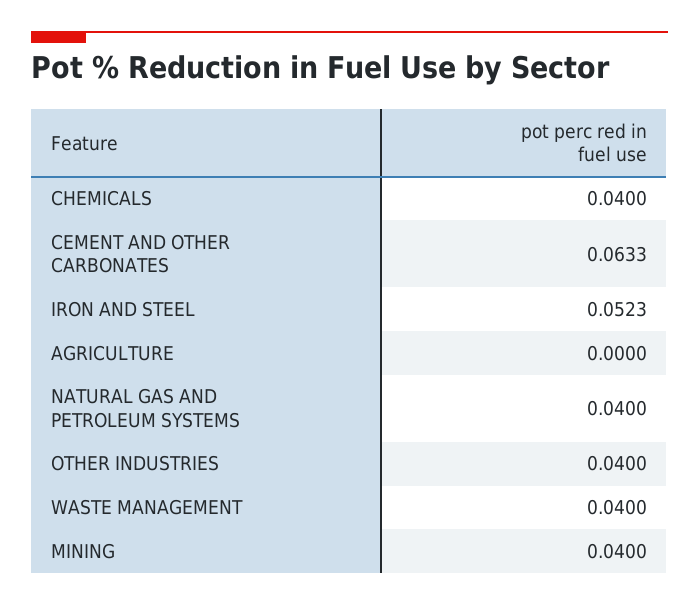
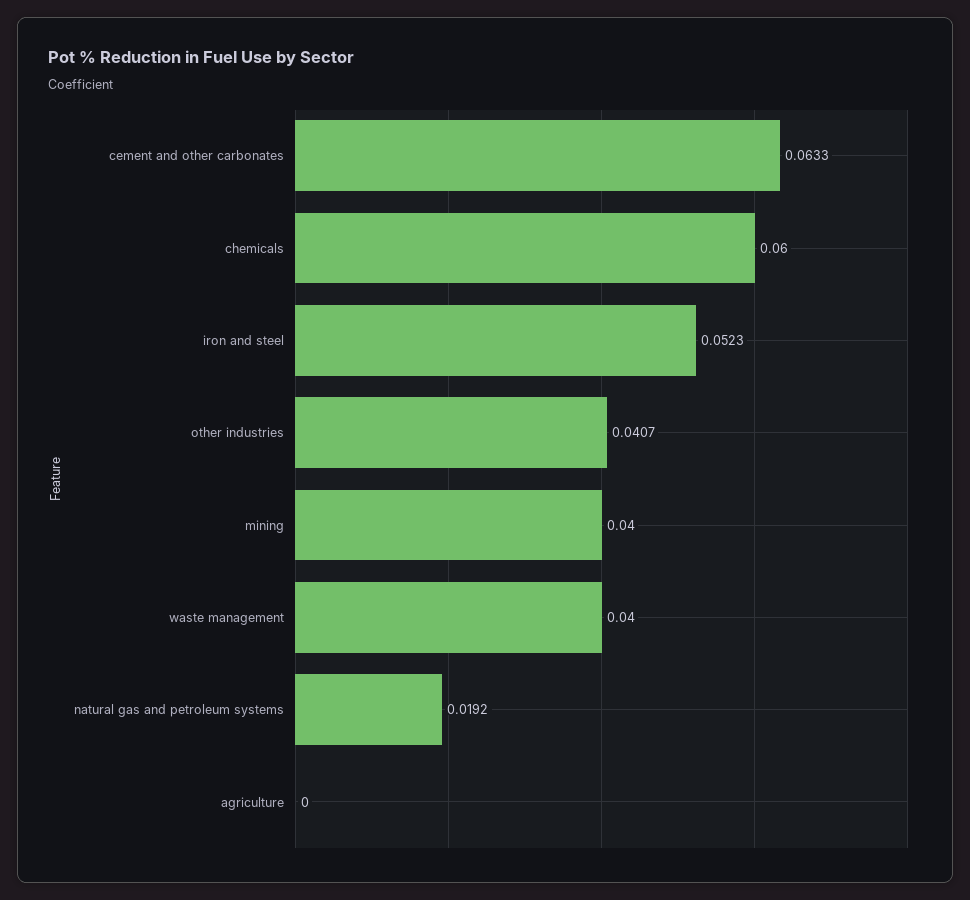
CHEMICALS: 0.04 -> 0.06
NATURAL GAS AND PETROLEUM SYSTEMS: 0.04 -> 0.0192
OTHER INDUSTRIES: 0.04 -> 0.0407

